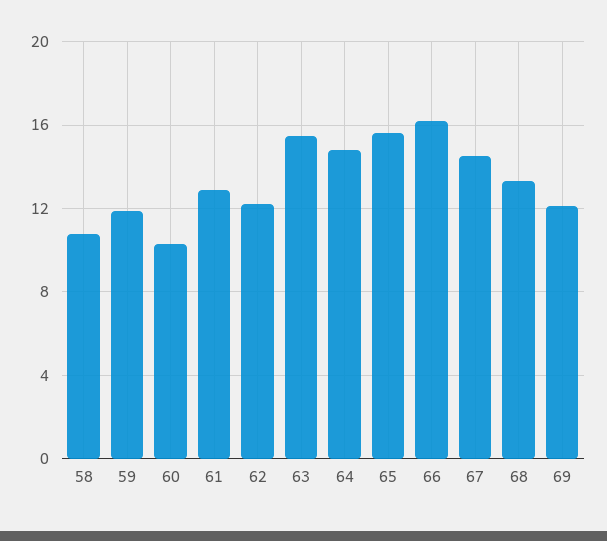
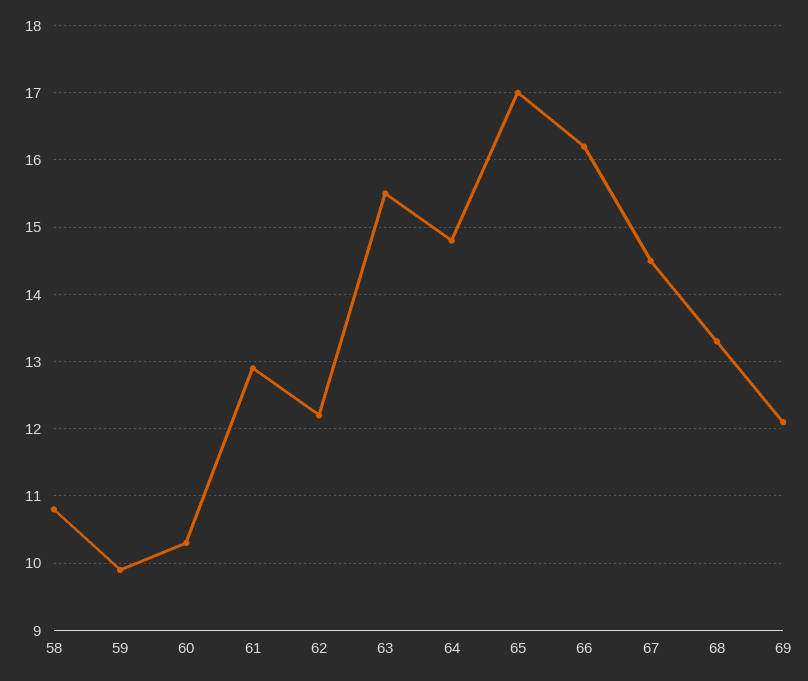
59: 12 -> 9.9
65: 15.5 -> 17

